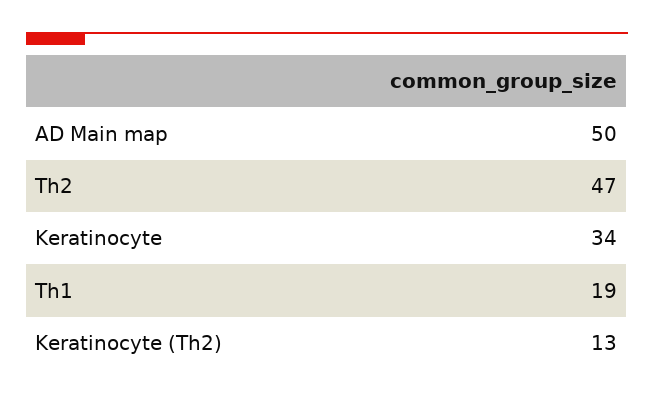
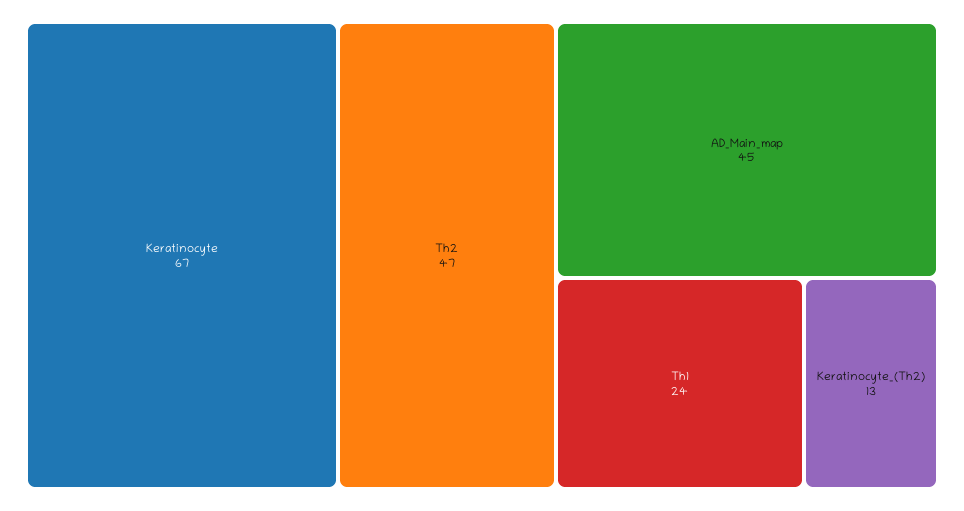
AD Main map: 50 -> 45
Keratinocyte: 34 -> 67
Th1: 19 -> 24

